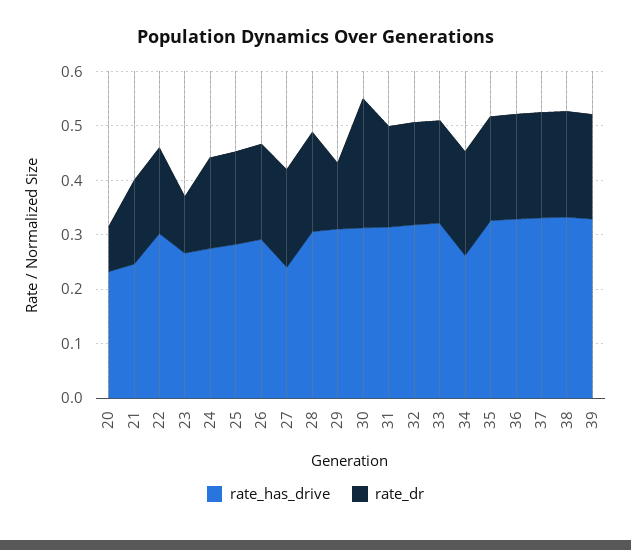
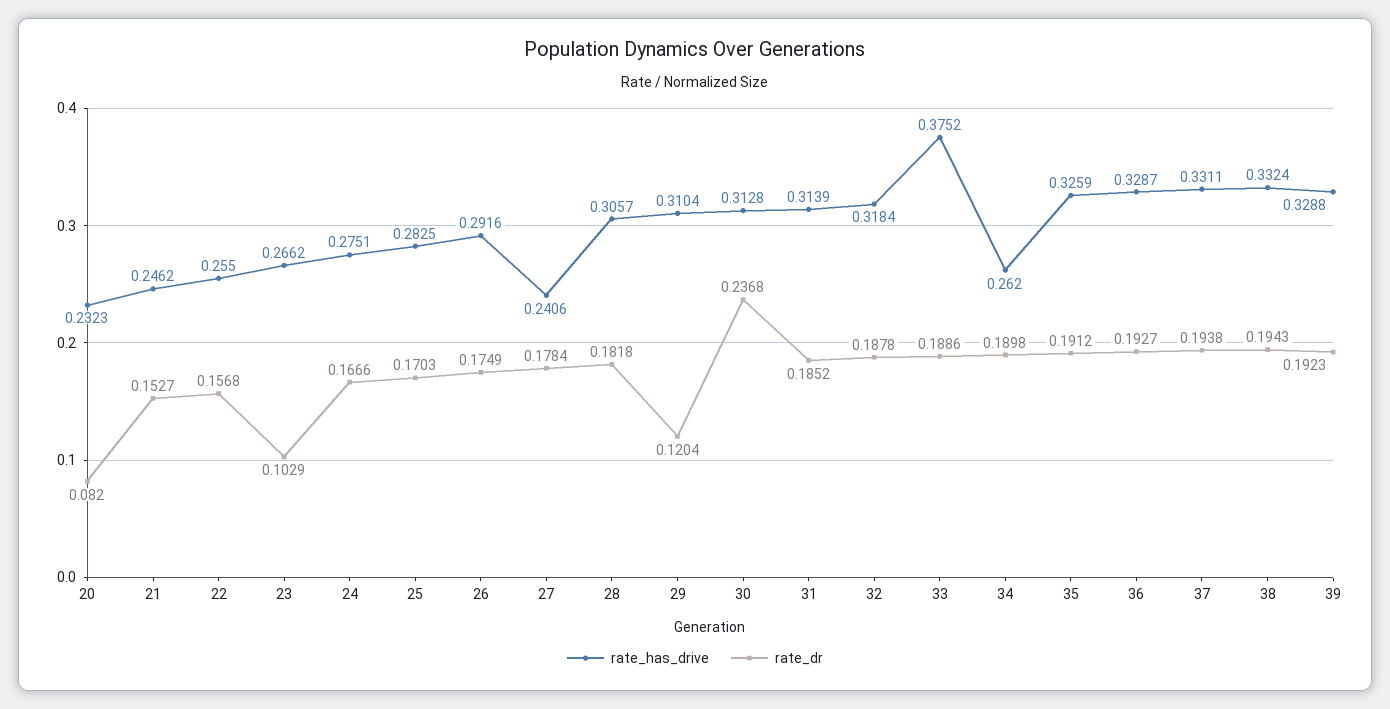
rate_has_drive, 22: 0.3 -> 0.255
rate_has_drive, 33: 0.32 -> 0.3752

